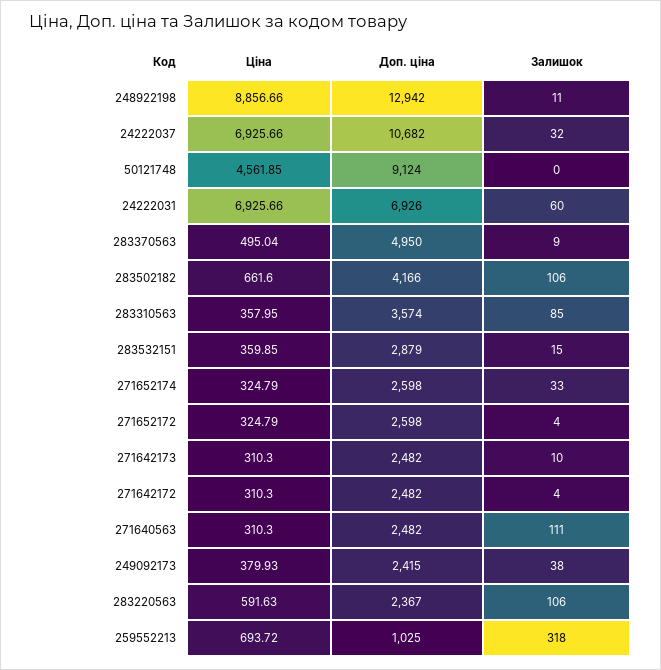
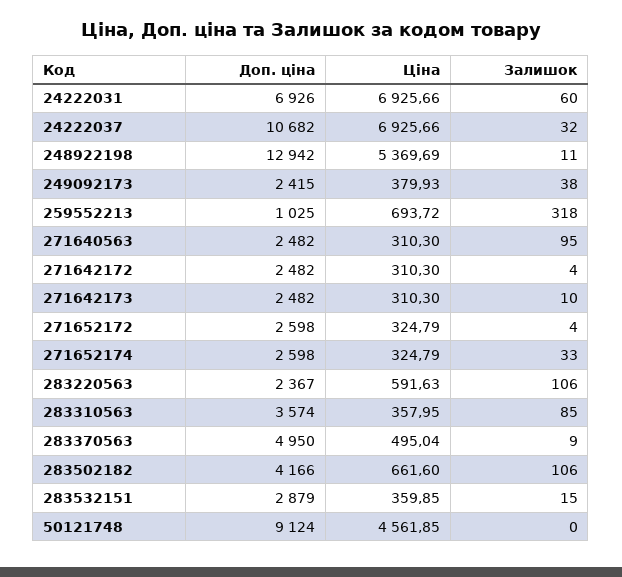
Ціна, 248922198: 8856.66 -> 5369.69
Залишок, 271640563: 111 -> 95

